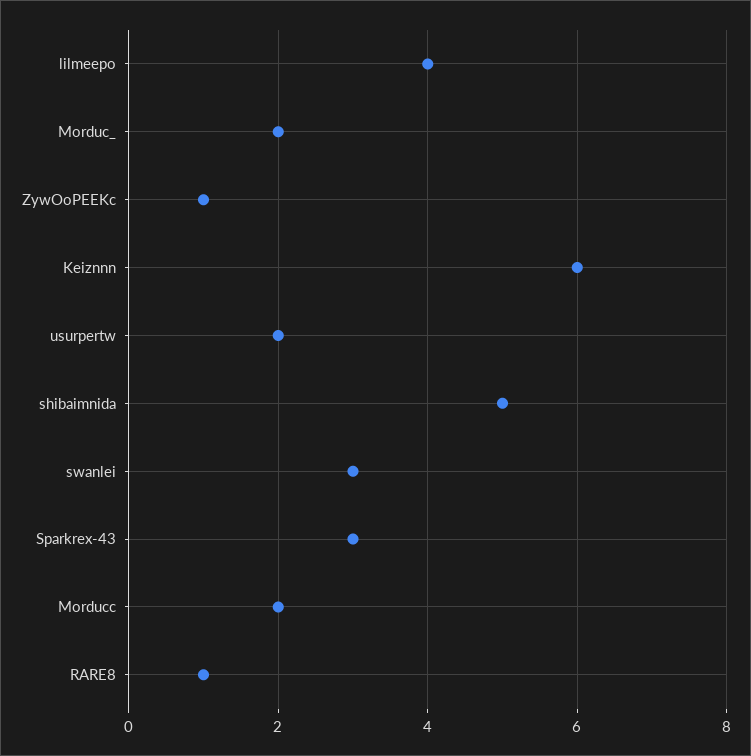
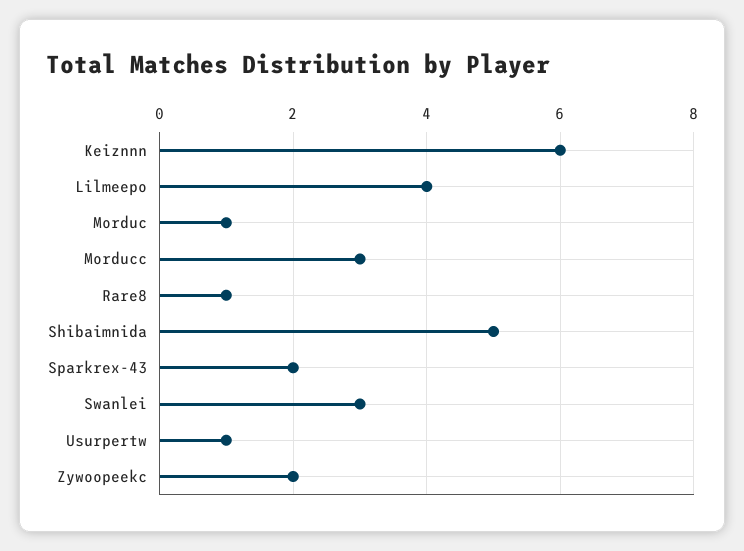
Morduc_: 2 -> 1
ZywOoPEEKc: 1 -> 2
usurpertw: 2 -> 1
Sparkrex-43: 3 -> 2
Morducc: 2 -> 3

